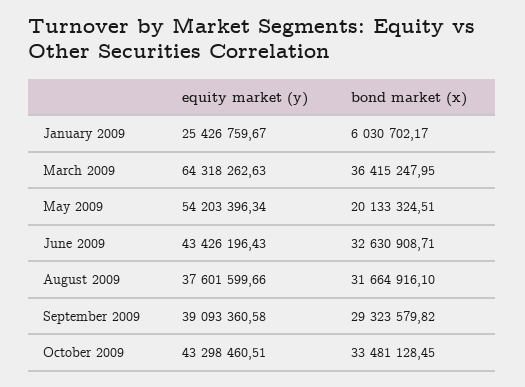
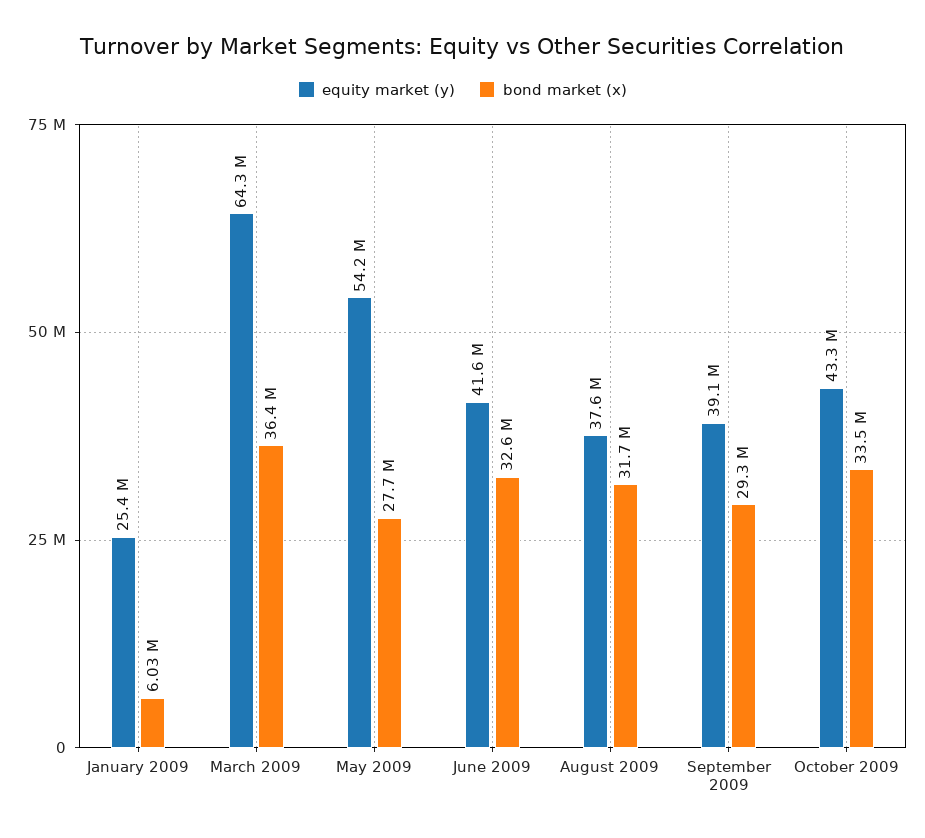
bond market (x), May 2009: 20133324.51 -> 27700000
equity market (y), June 2009: 43426196.43 -> 41600000

